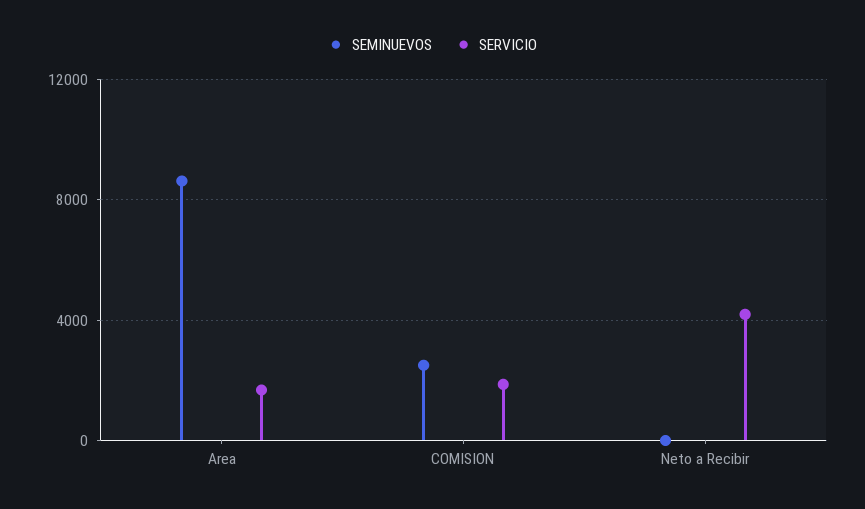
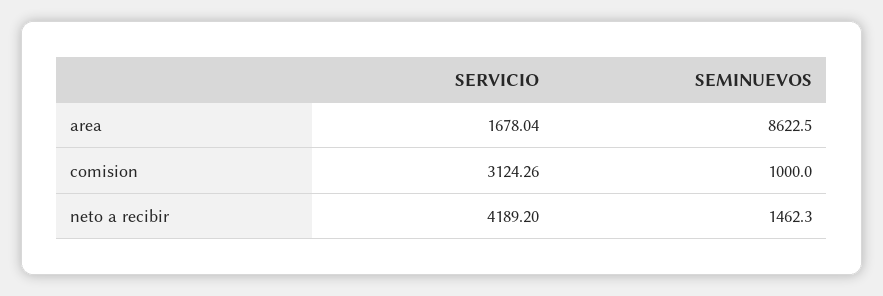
SEMINUEVOS, COMISION: 2500 -> 1000
SERVICIO, COMISION: 2000 -> 3124.26
SEMINUEVOS, Neto a Recibir: 0 -> 1462.3

